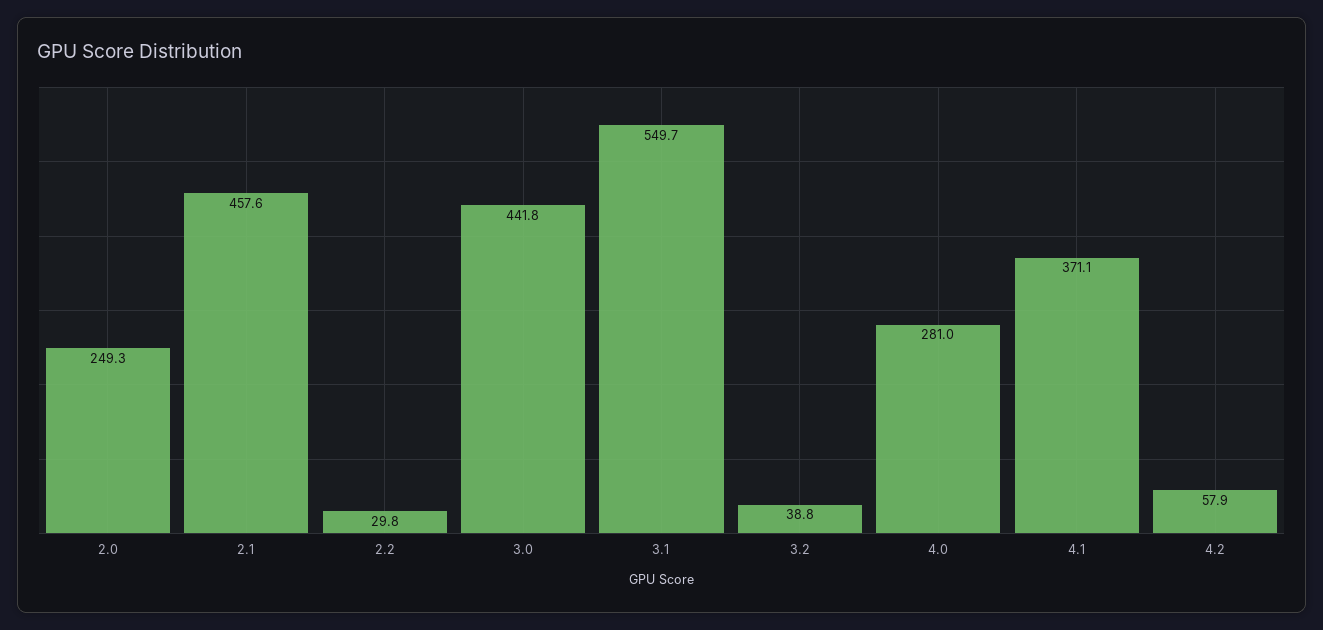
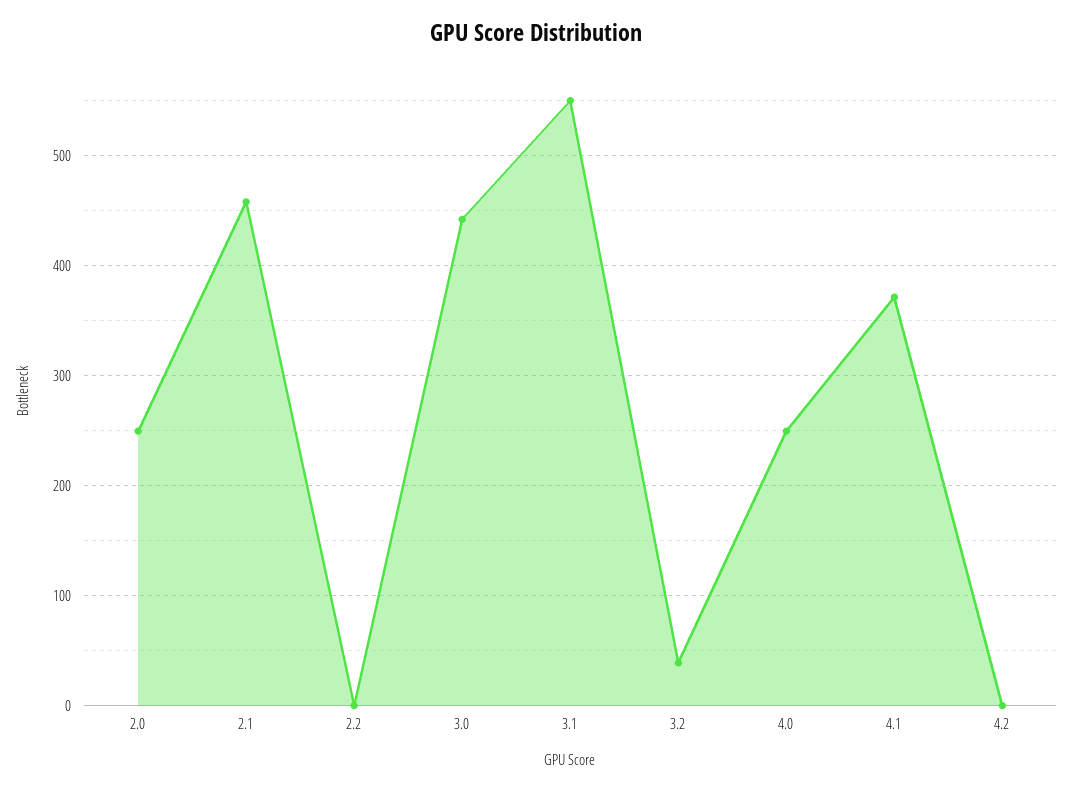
2.2: 29.8 -> 0
4.0: 281 -> 250
4.2: 57.9 -> 0

